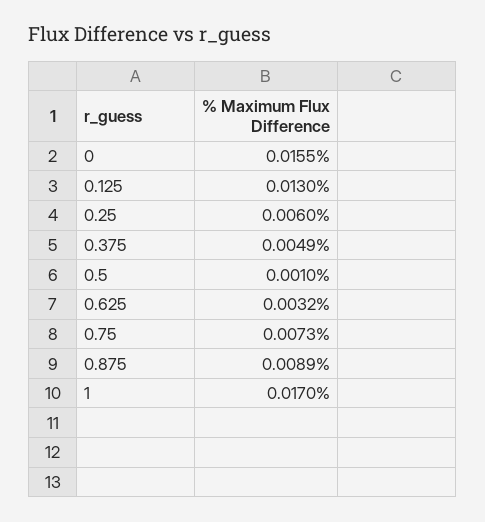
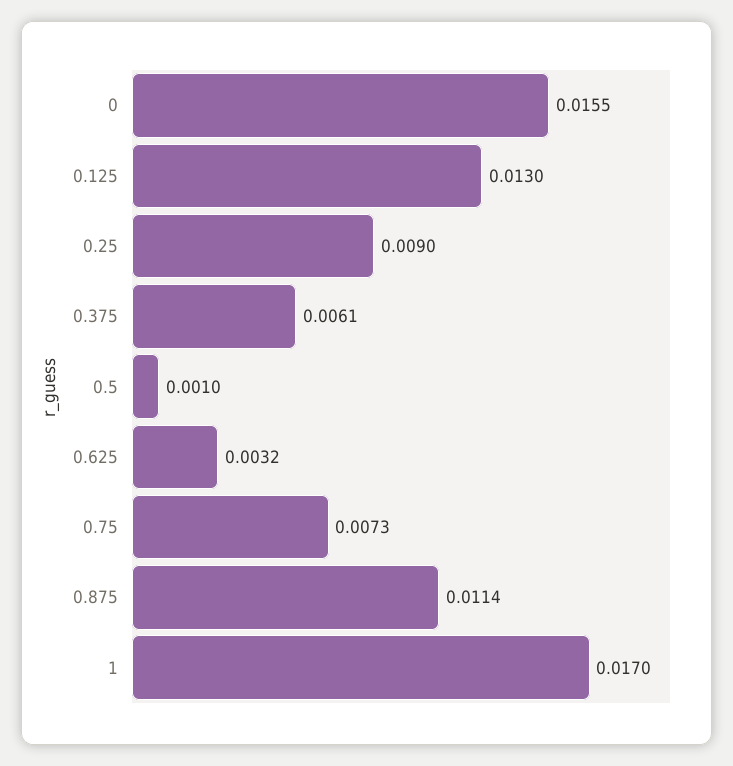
0.25: 0.006 -> 0.009
0.375: 0.0049 -> 0.0061
0.875: 0.0089 -> 0.0114

